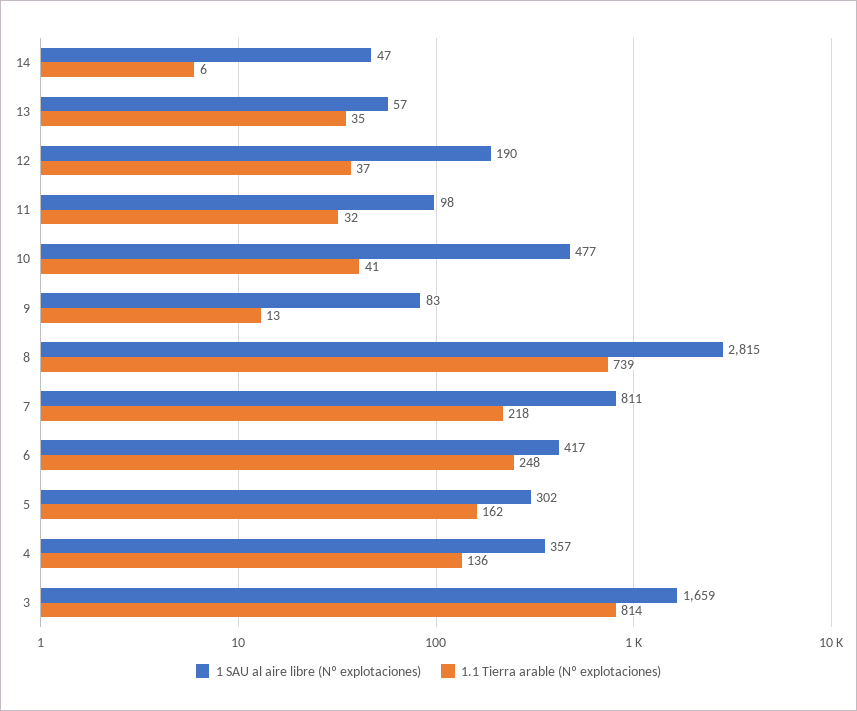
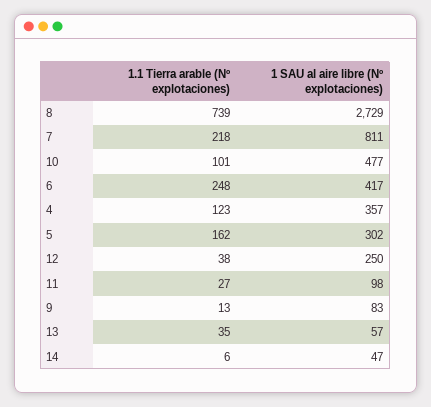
1 SAU al aire libre (Nº explotaciones), 12: 190 -> 250
1.1 Tierra arable (Nº explotaciones), 12: 37 -> 38
1.1 Tierra arable (Nº explotaciones), 11: 32 -> 27
1.1 Tierra arable (Nº explotaciones), 10: 41 -> 101
1 SAU al aire libre (Nº explotaciones), 8: 2815 -> 2729
1.1 Tierra arable (Nº explotaciones), 4: 136 -> 123
1 SAU al aire libre (Nº explotaciones), 3: 1659 -> none
1.1 Tierra arable (Nº explotaciones), 3: 814 -> none

